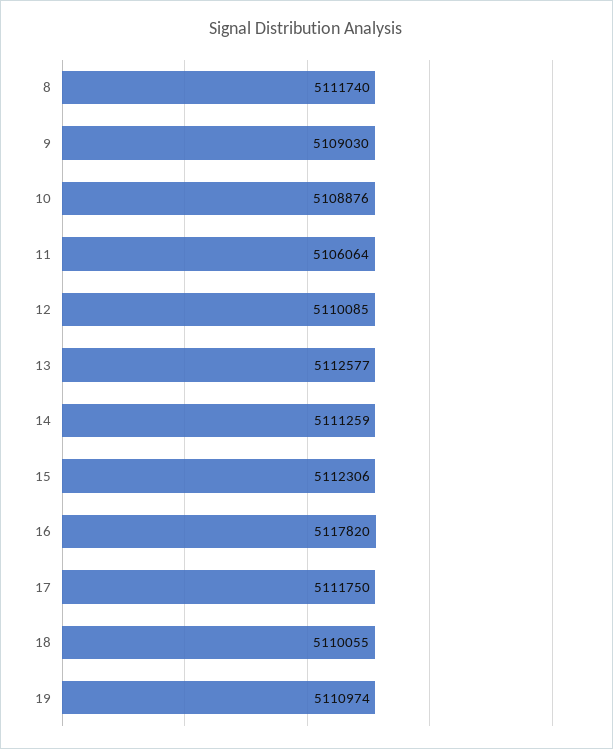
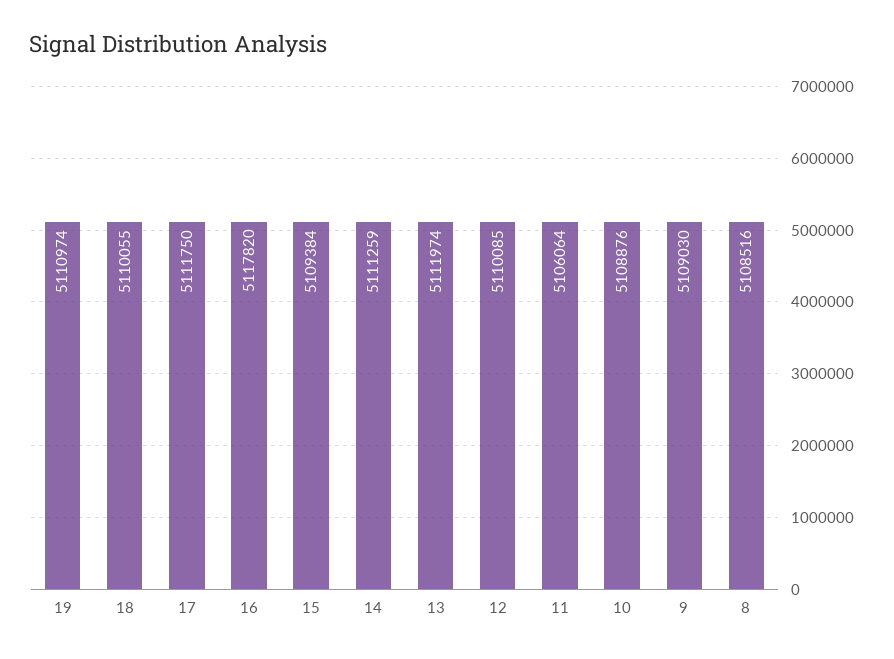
8: 5111740 -> 5108516
13: 5112577 -> 5111974
15: 5112306 -> 5109384

